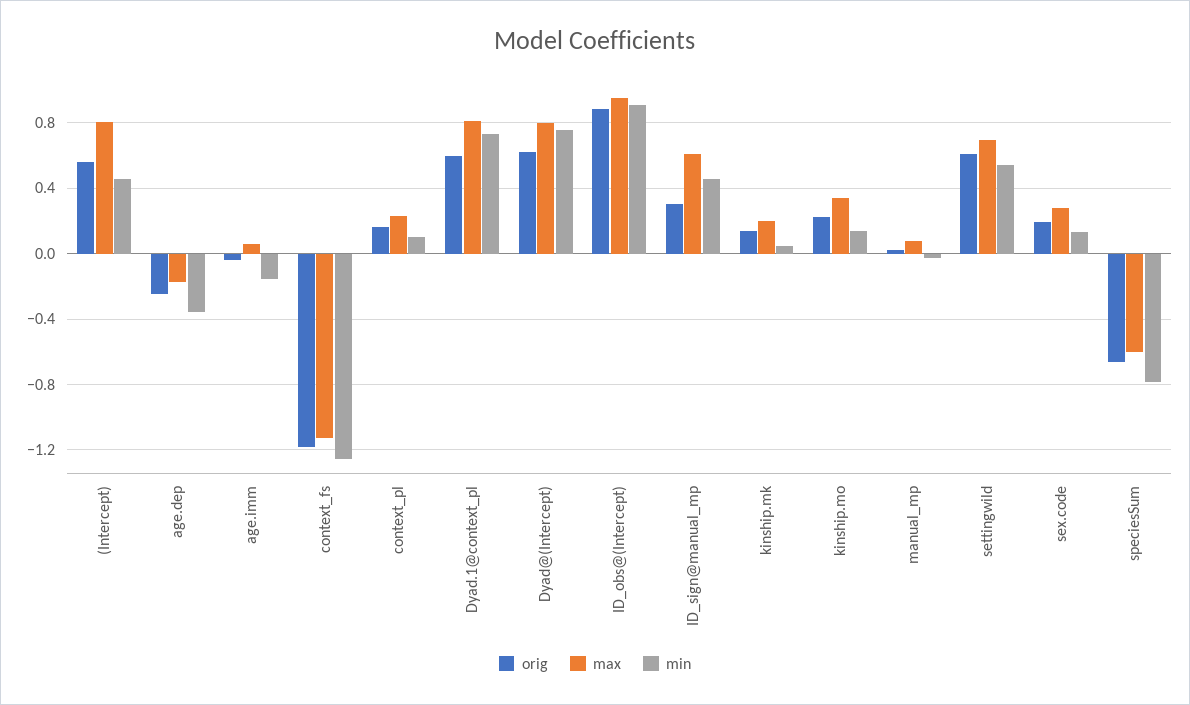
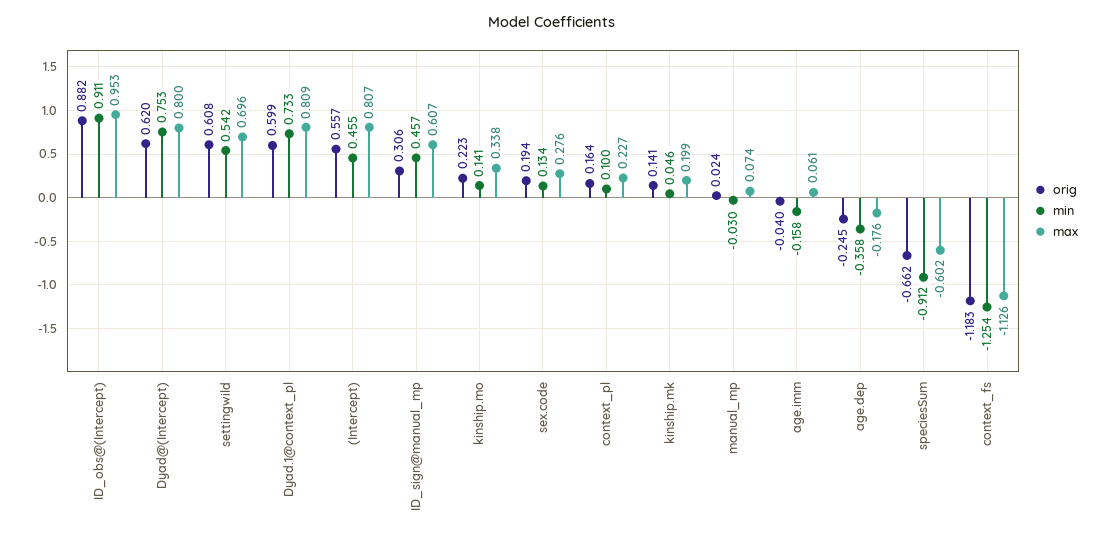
min, speciesSum: -0.8 -> -0.912

